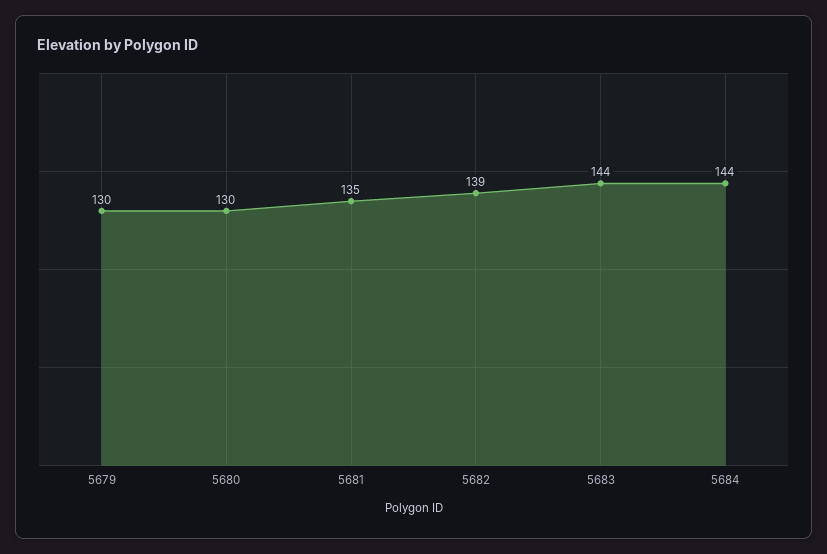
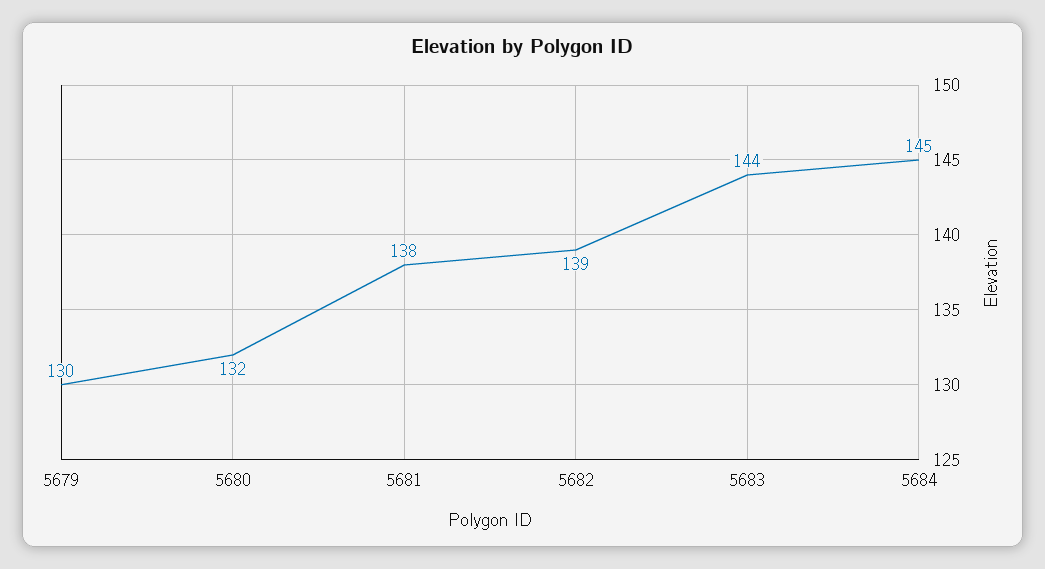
5680: 130 -> 132
5681: 135 -> 138
5684: 144 -> 145

